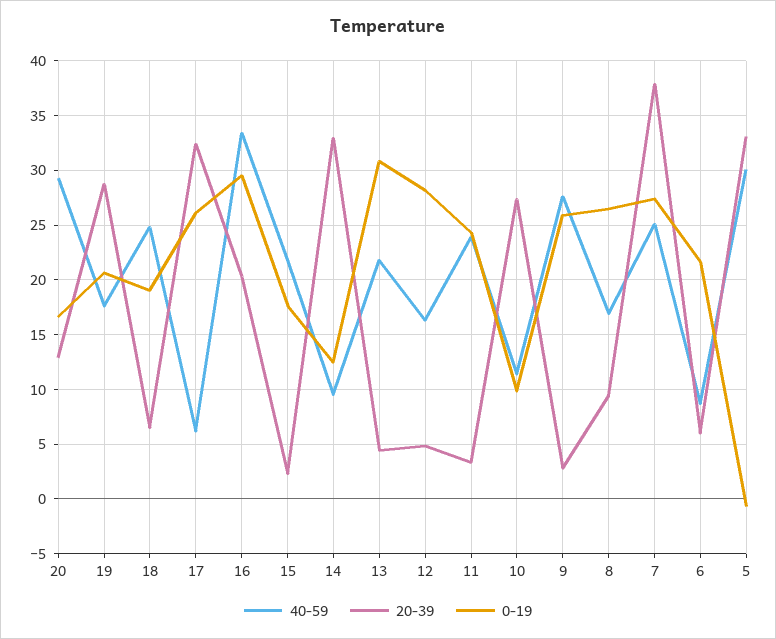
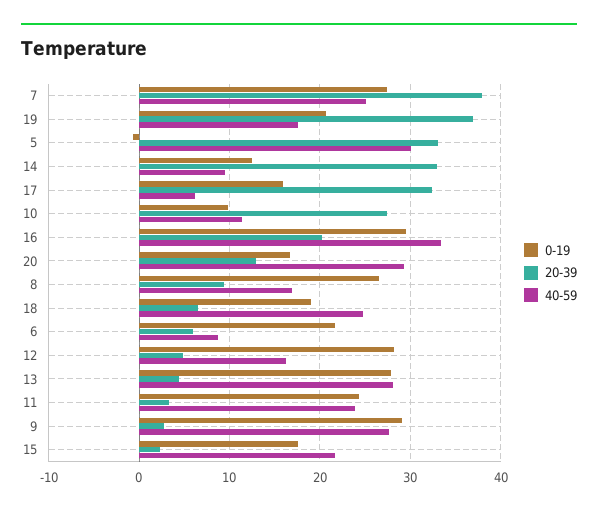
20-39, 19: 29 -> 37
0-19, 17: 26 -> 16
40-59, 13: 22 -> 28
0-19, 13: 31 -> 28
0-19, 9: 26 -> 29

